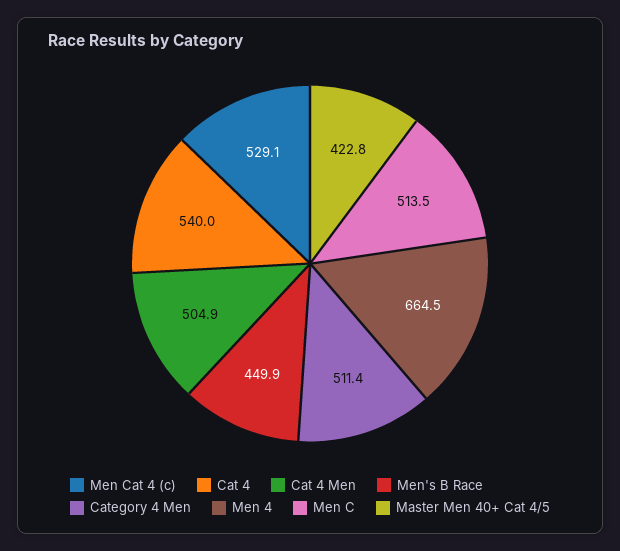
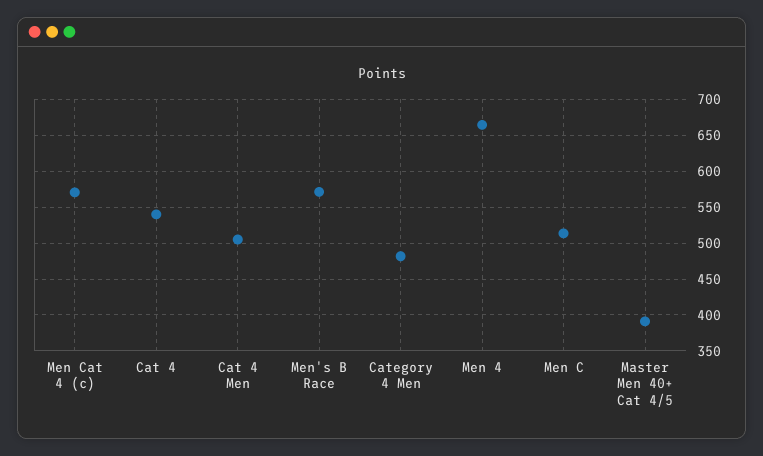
Men Cat 4 (c): 529.1 -> 570
Men's B Race: 449.9 -> 570
Category 4 Men: 511.4 -> 480
Master Men 40+ Cat 4/5: 422.8 -> 390

